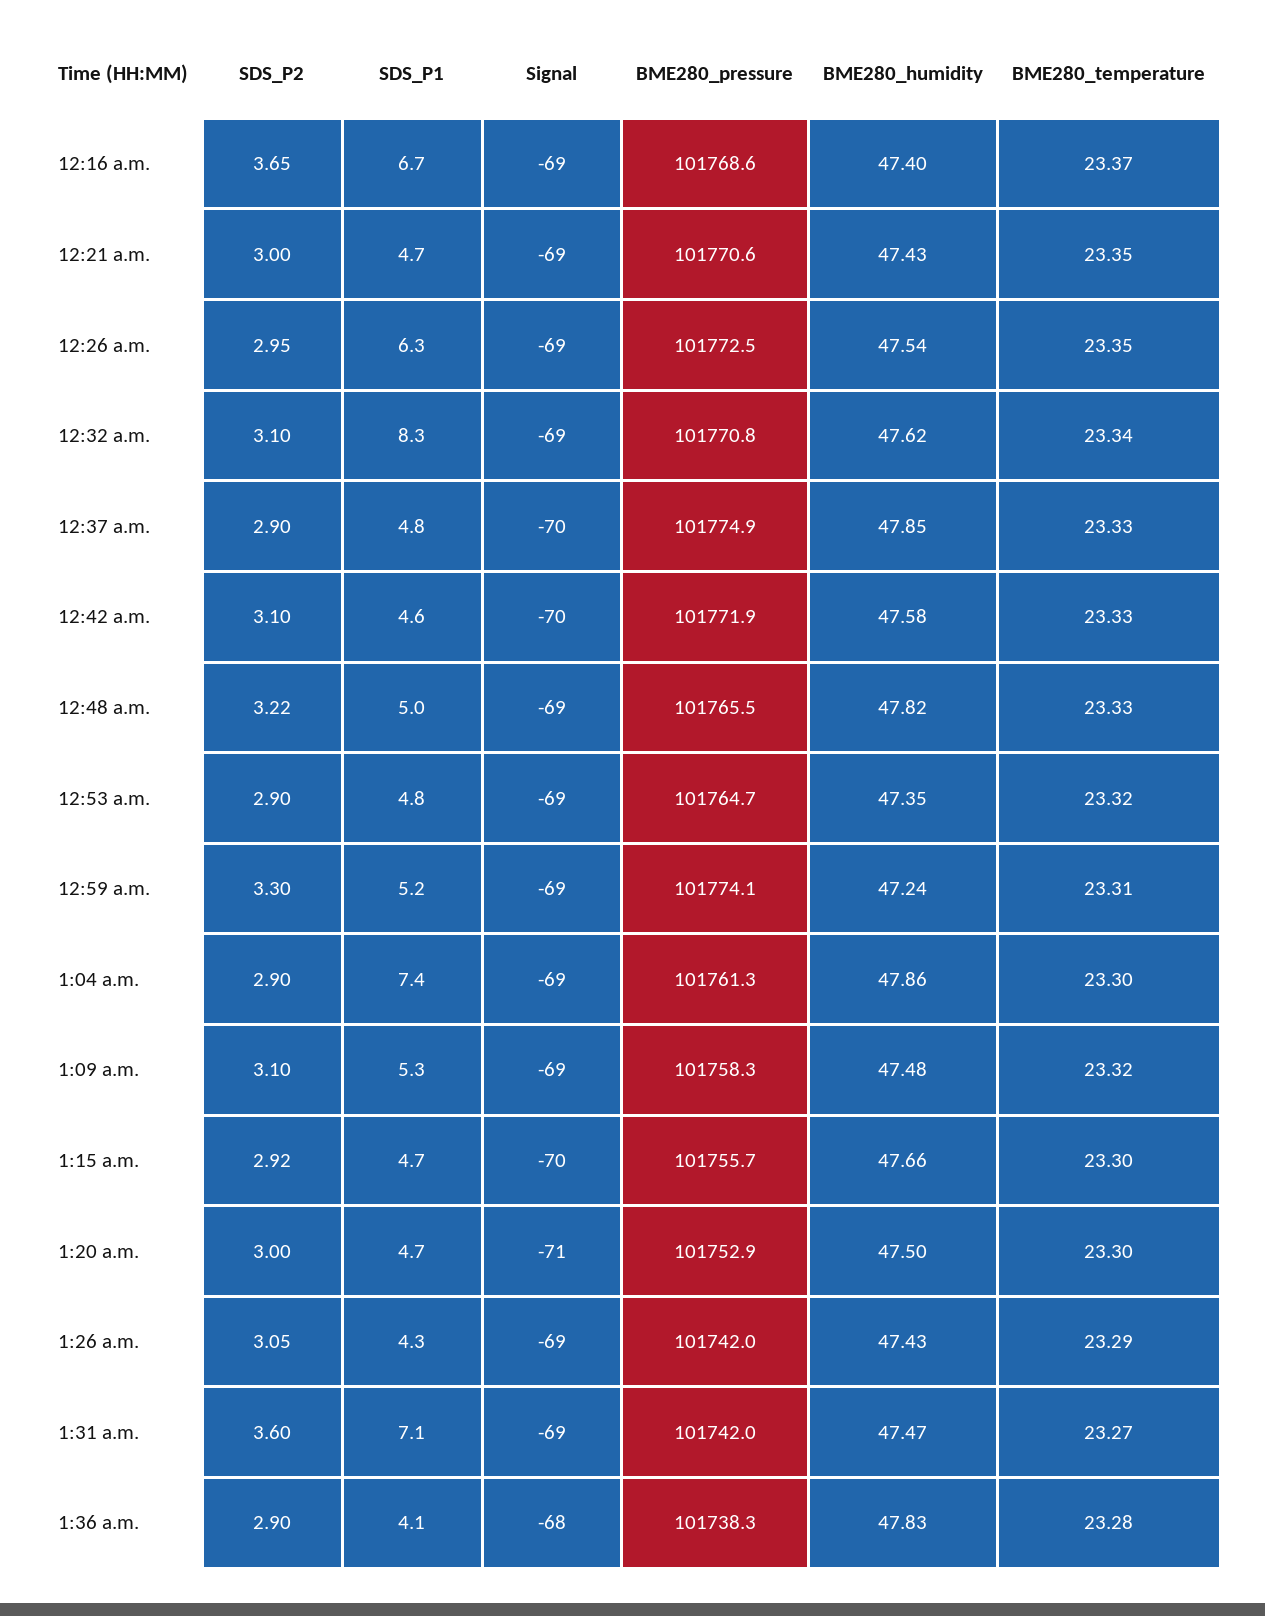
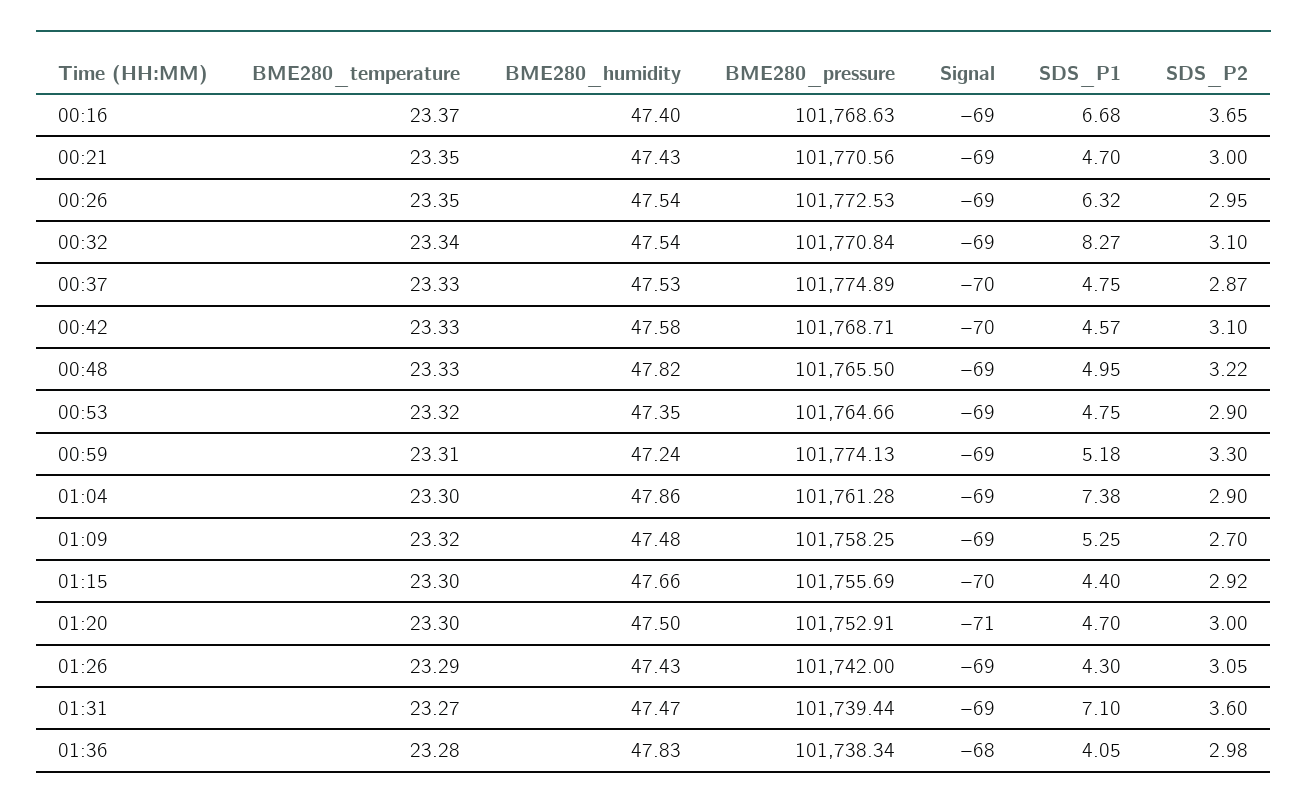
BME280_humidity, 12:32 a.m.: 47.62 -> 47.54
SDS_P2, 12:37 a.m.: 2.9 -> 2.87
BME280_humidity, 12:37 a.m.: 47.85 -> 47.53
BME280_pressure, 12:42 a.m.: 101771.9 -> 101768.71
SDS_P2, 1:09 a.m.: 3.1 -> 2.7
SDS_P1, 1:15 a.m.: 4.7 -> 4.4
BME280_pressure, 1:31 a.m.: 101742 -> 101739.44
SDS_P2, 1:36 a.m.: 2.9 -> 2.98

